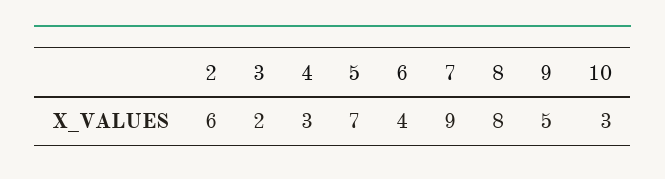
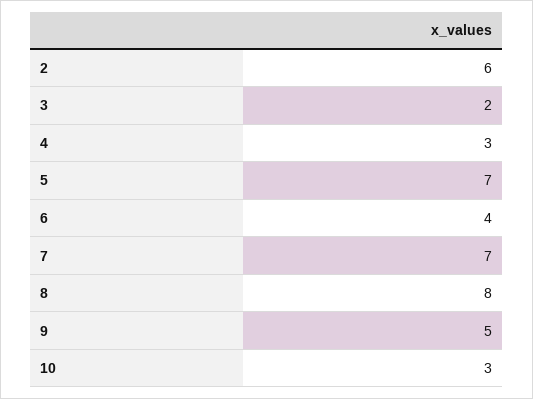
7: 9 -> 7

